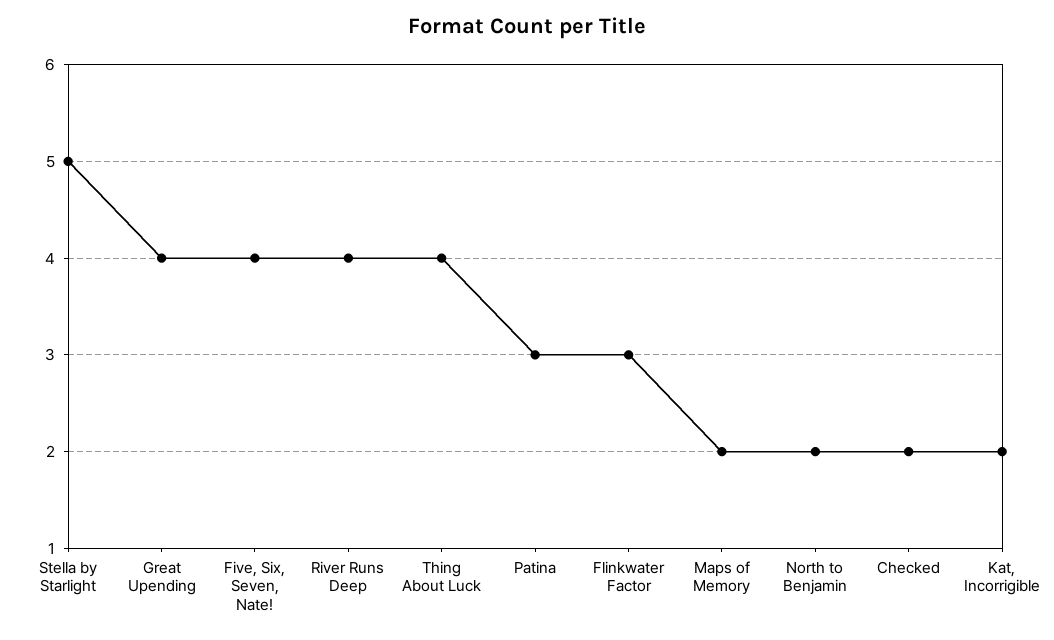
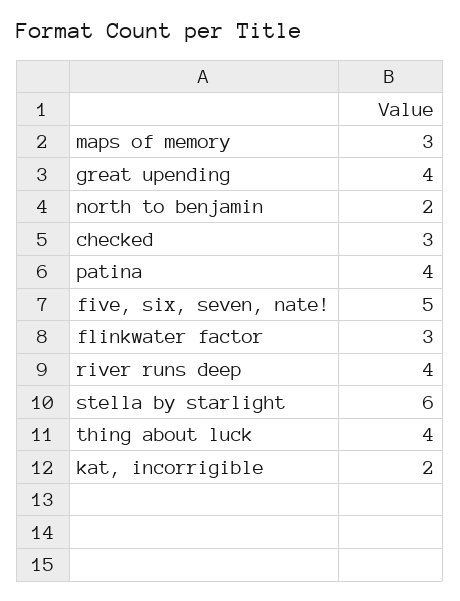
Stella by Starlight: 5 -> 6
Five, Six, Seven, Nate!: 4 -> 5
Patina: 3 -> 4
Maps of Memory: 2 -> 3
Checked: 2 -> 3

